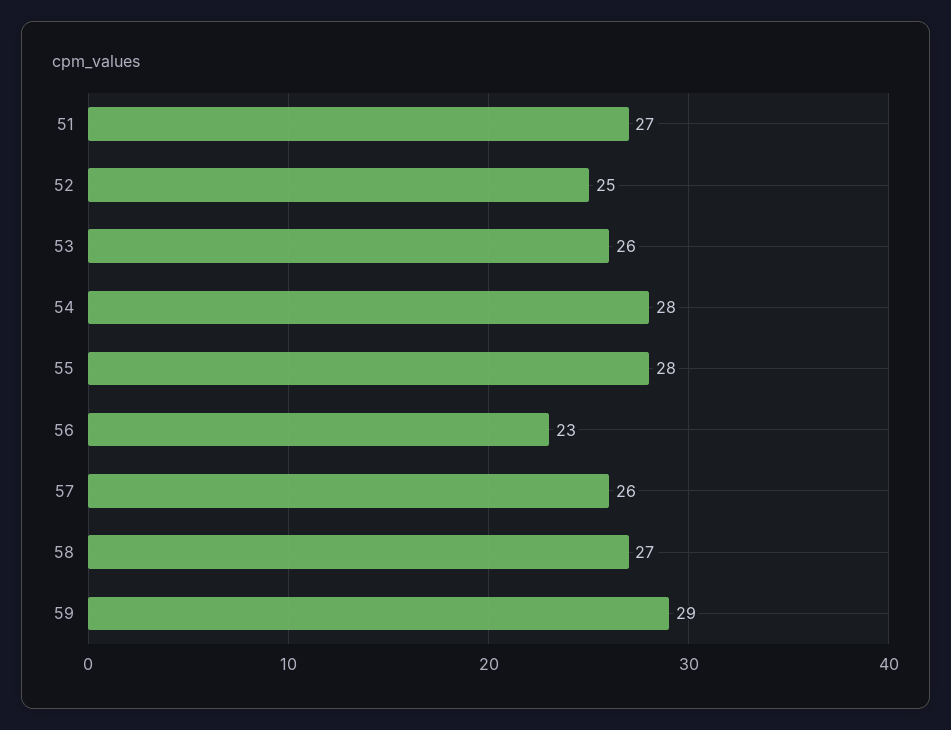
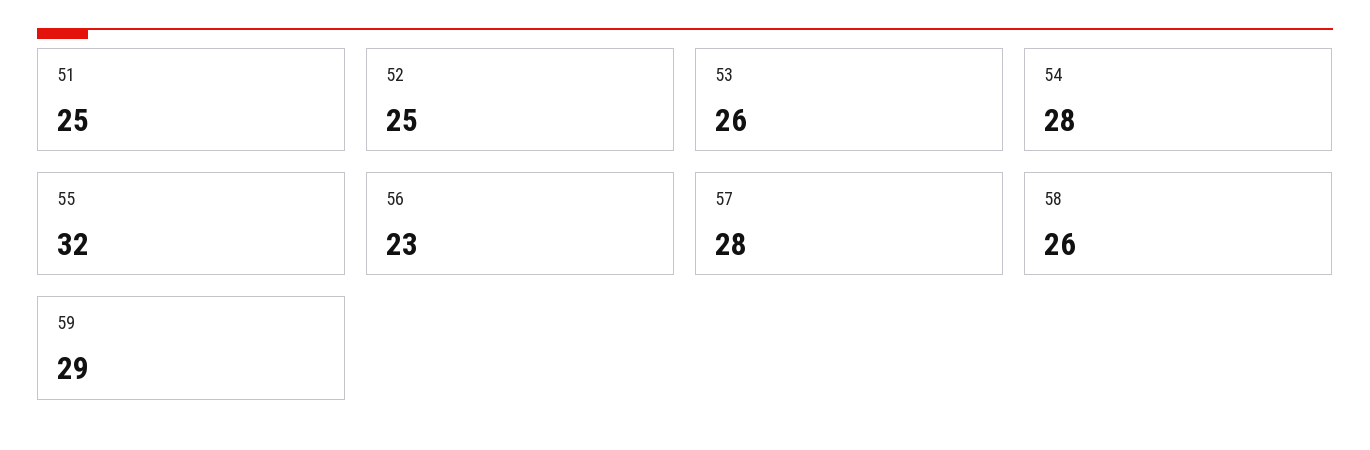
51: 27 -> 25
55: 28 -> 32
57: 26 -> 28
58: 27 -> 26

